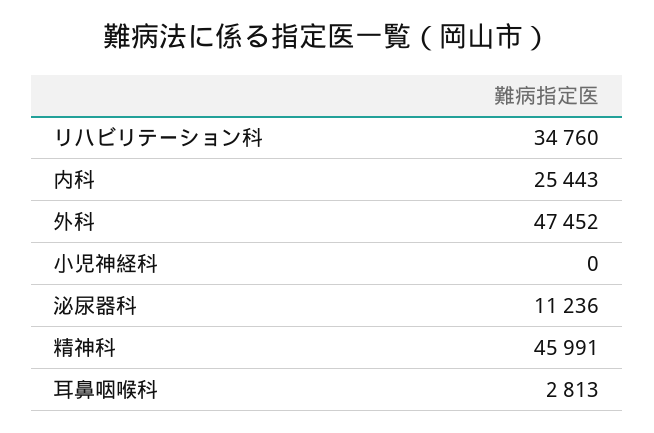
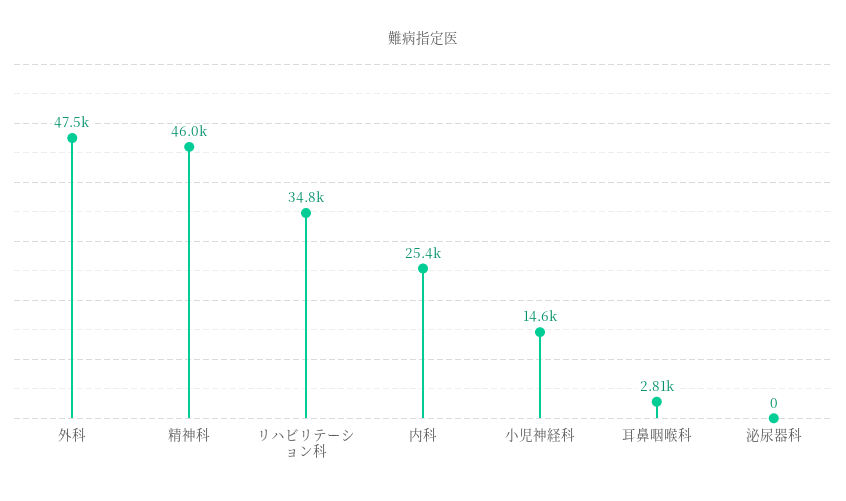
小児神経科: 0 -> 14600
泌尿器科: 11236 -> 0

